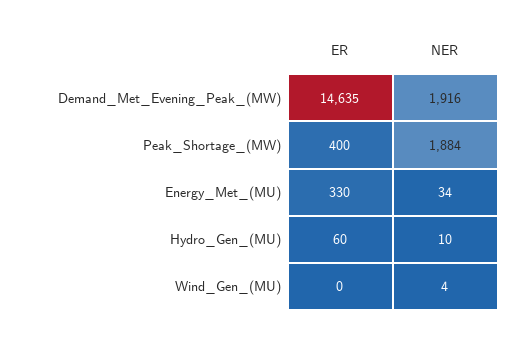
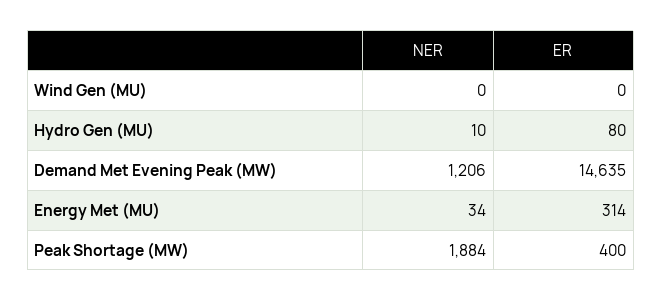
NER, Demand_Met_Evening_Peak_(MW): 1916 -> 1206
ER, Energy_Met_(MU): 330 -> 314
ER, Hydro_Gen_(MU): 60 -> 80
NER, Wind_Gen_(MU): 4 -> 0

